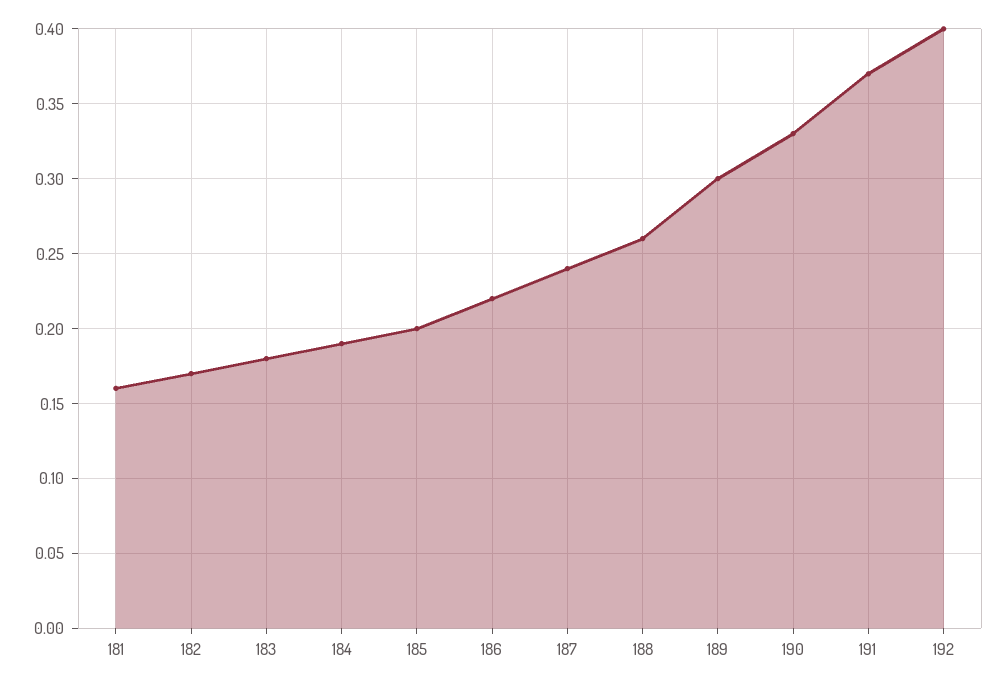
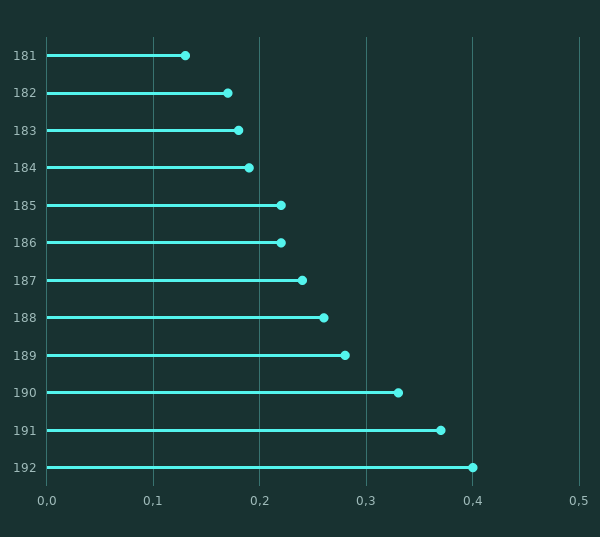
181: 0.16 -> 0.13
185: 0.2 -> 0.22
189: 0.3 -> 0.28

